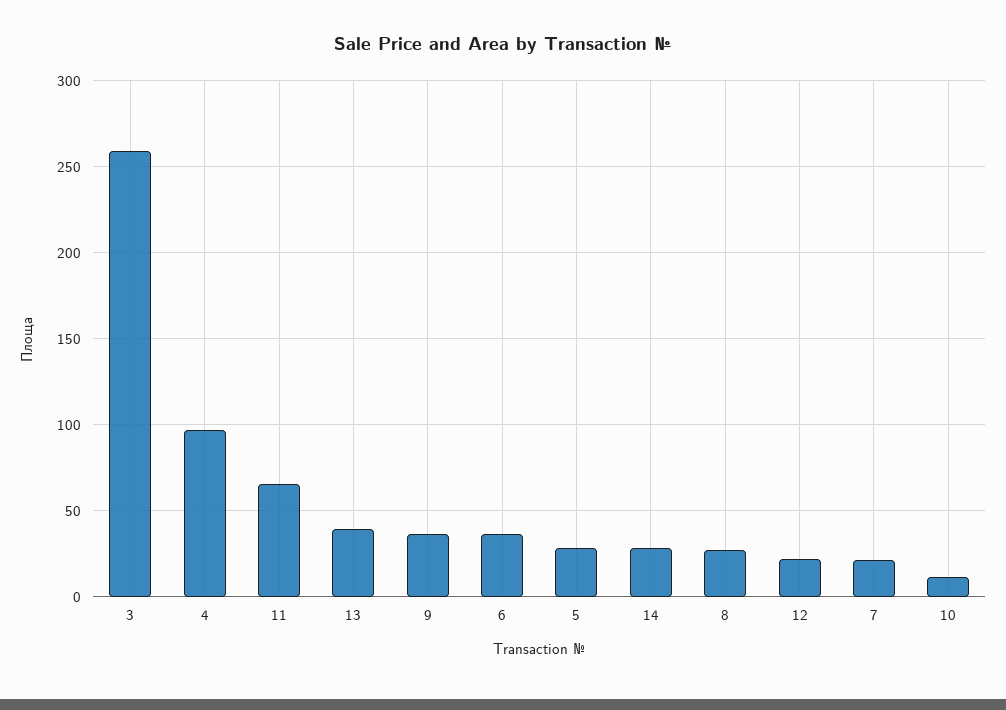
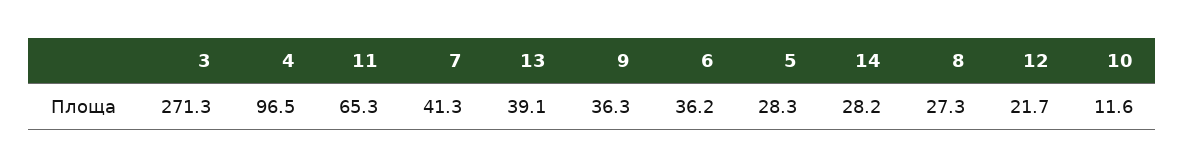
3: 260 -> 271.3
7: 20 -> 41.3

